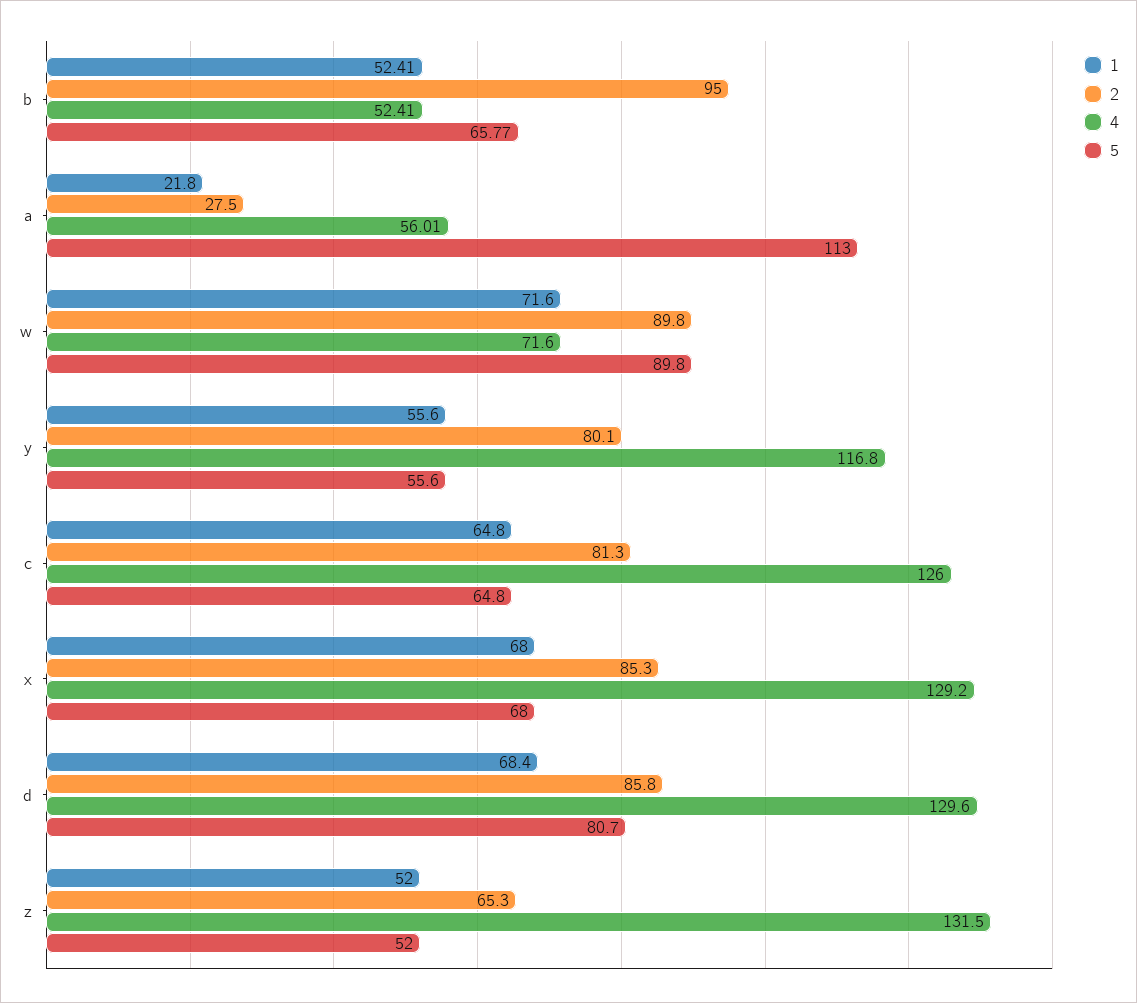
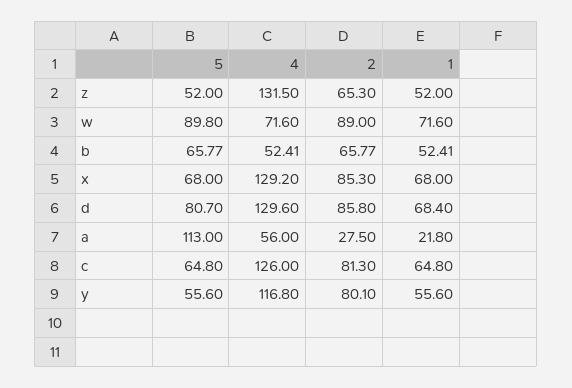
2, b: 95 -> 65.77
4, a: 56.01 -> 56
2, w: 89.8 -> 89

